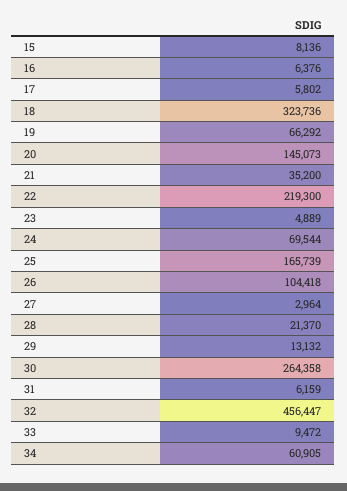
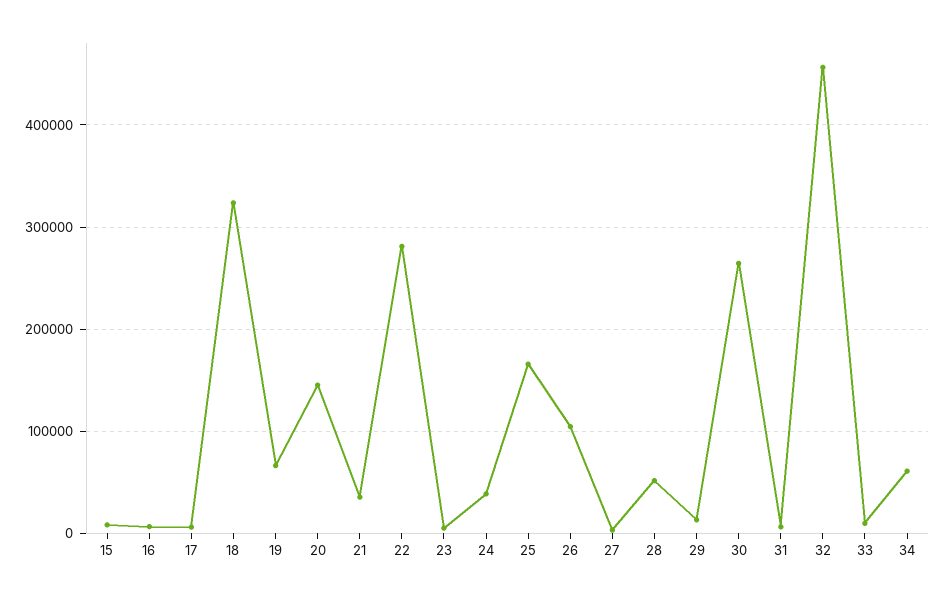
22: 219300 -> 280000
24: 69544 -> 40000
28: 21370 -> 50000

